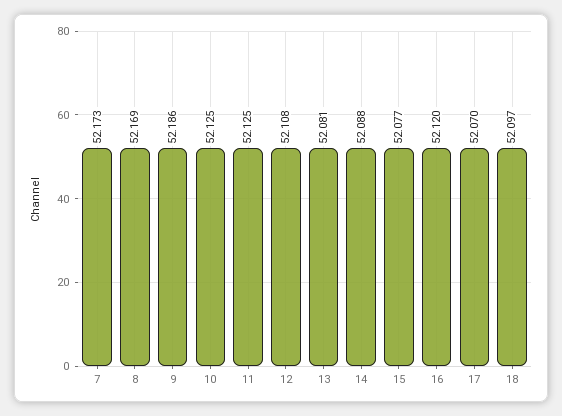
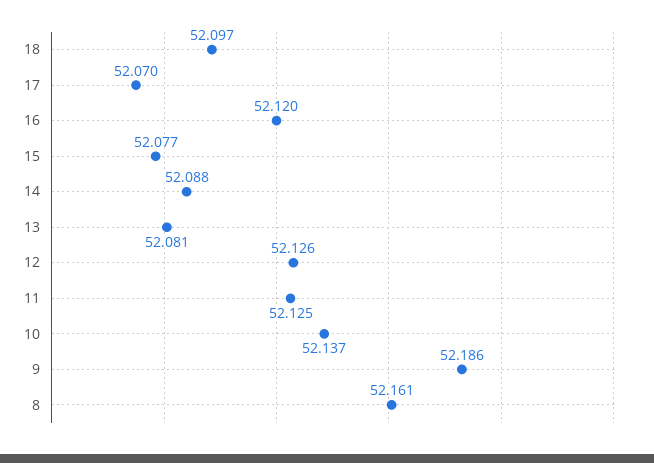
7: 52.173 -> none
8: 52.169 -> 52.161
10: 52.125 -> 52.137
12: 52.108 -> 52.126

